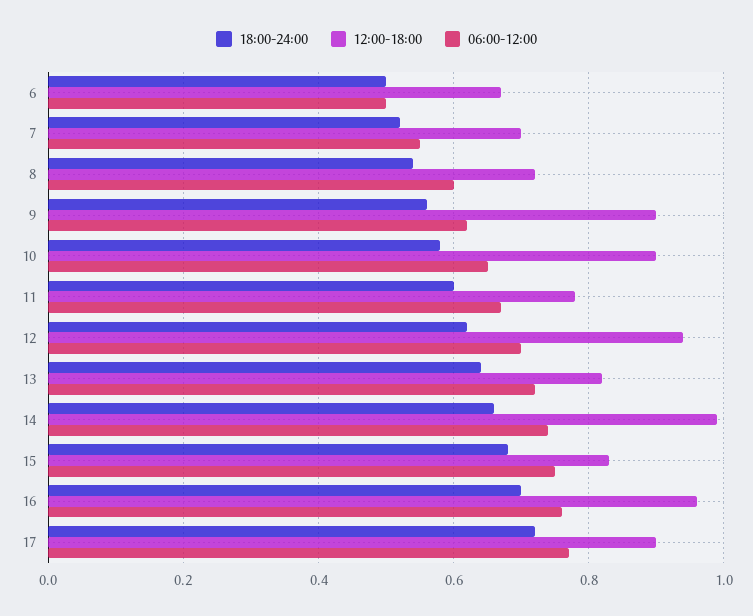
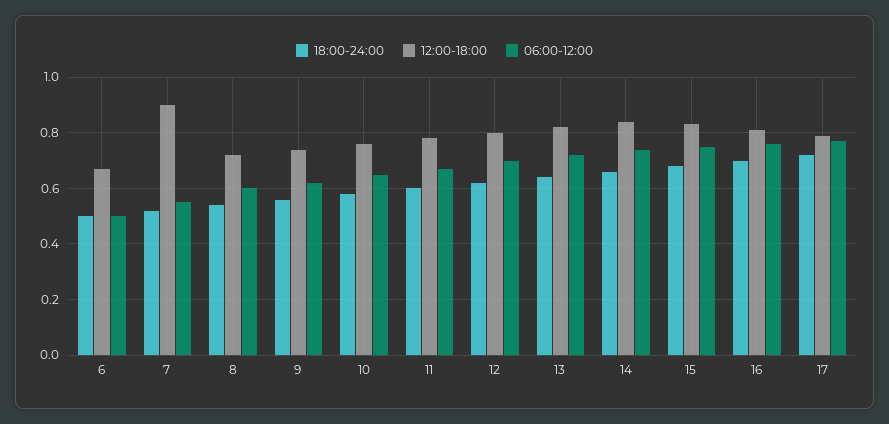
12:00-18:00, 7: 0.7 -> 0.9
12:00-18:00, 9: 0.9 -> 0.75
12:00-18:00, 10: 0.9 -> 0.75
12:00-18:00, 12: 0.95 -> 0.8
12:00-18:00, 14: 1 -> 0.85
12:00-18:00, 16: 0.95 -> 0.8
12:00-18:00, 17: 0.9 -> 0.8

